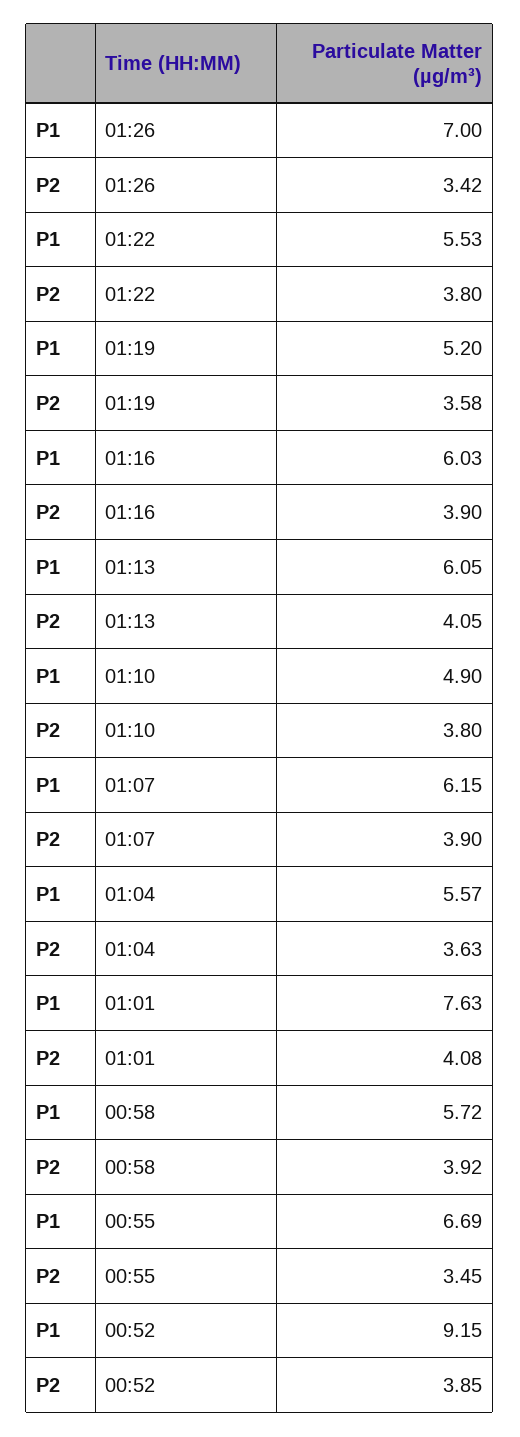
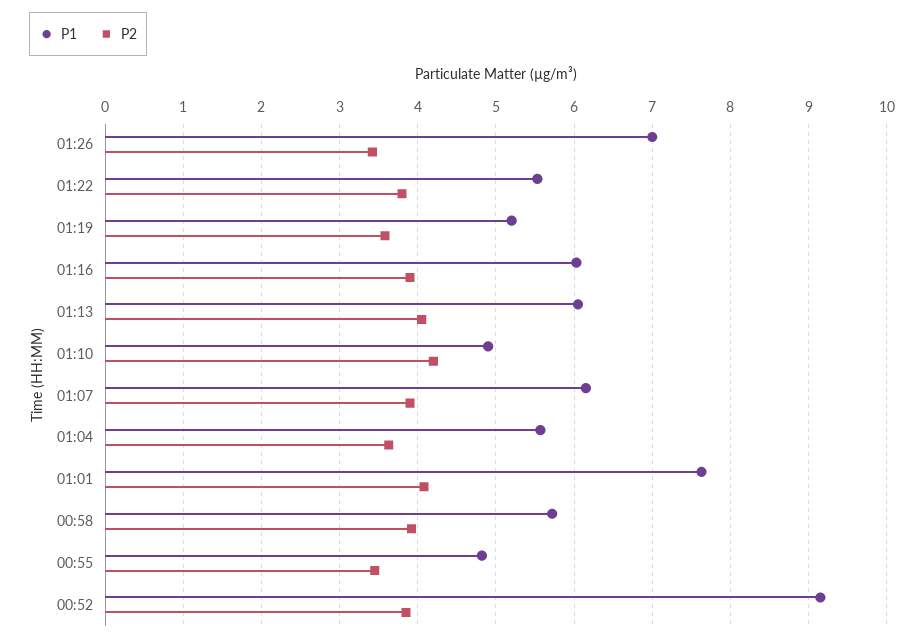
P2, 01:10: 3.8 -> 4.2
P1, 00:55: 6.69 -> 4.8

